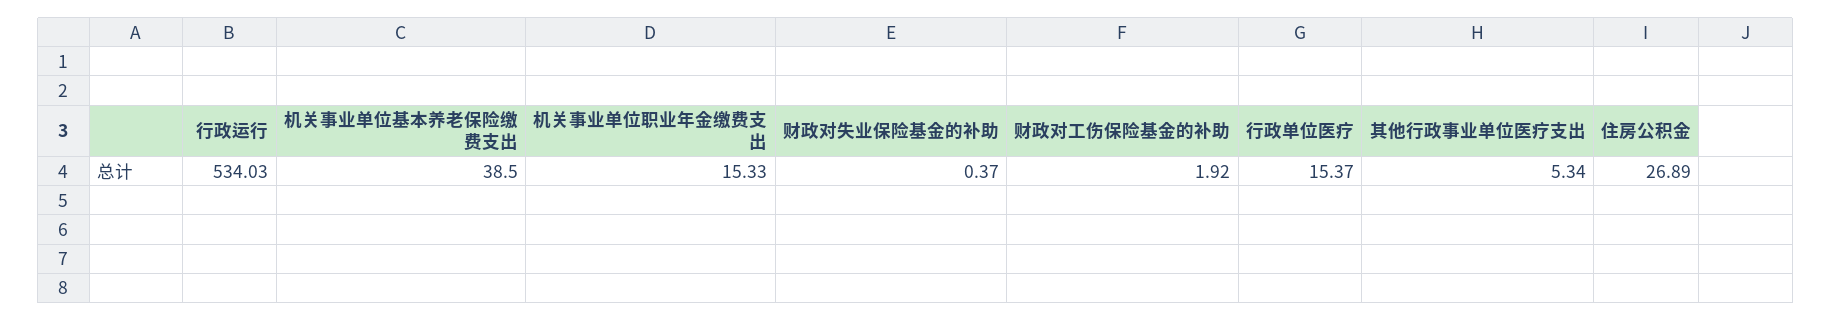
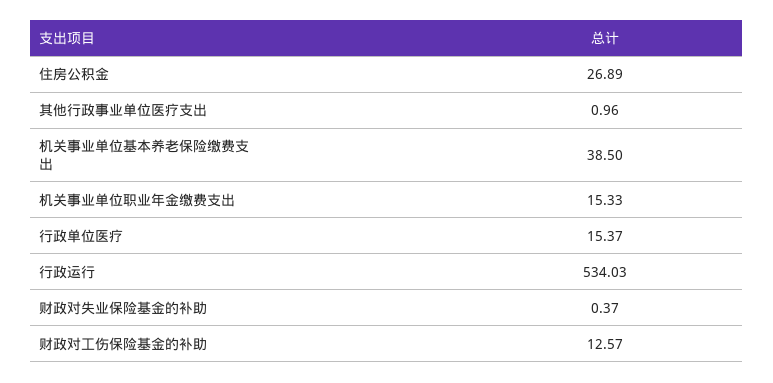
财政对工伤保险基金的补助: 1.92 -> 12.57
其他行政事业单位医疗支出: 5.34 -> 0.96

